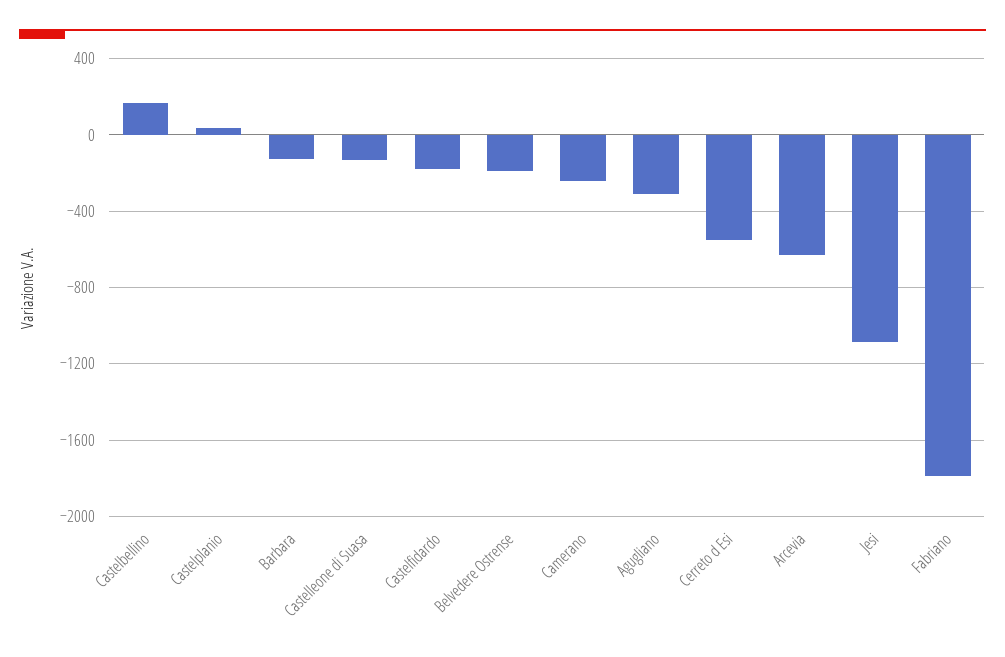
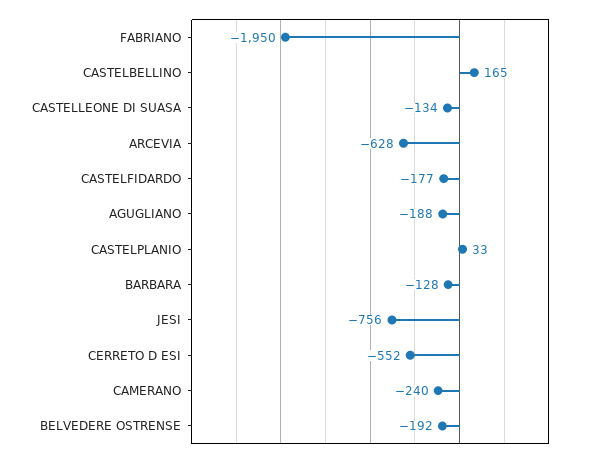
Agugliano: -300 -> -188
Jesi: -1100 -> -756
Fabriano: -1800 -> -1950

